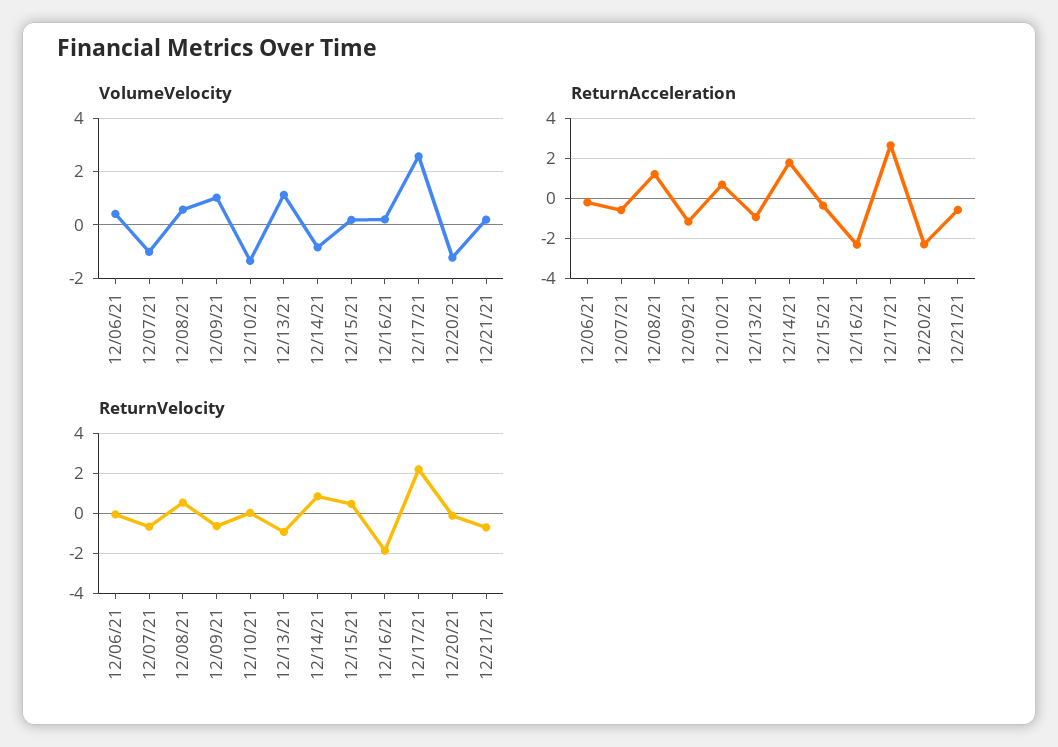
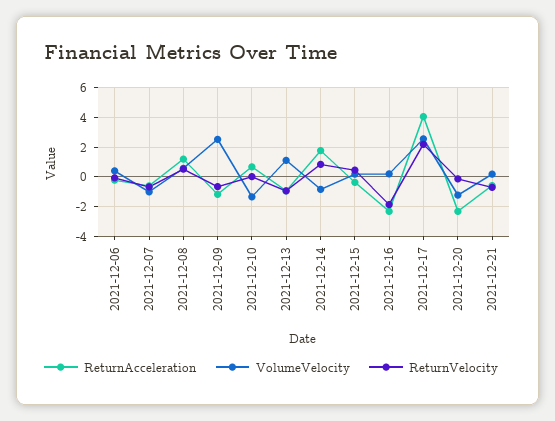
VolumeVelocity, 12/09/21: 1 -> 2.5
ReturnAcceleration, 12/17/21: 2.5 -> 4

